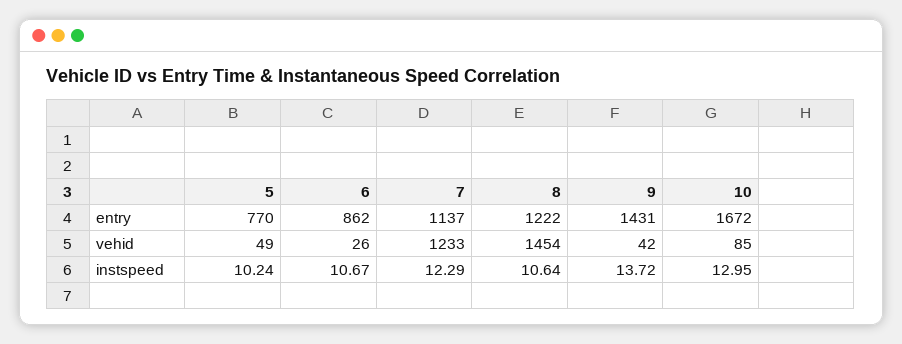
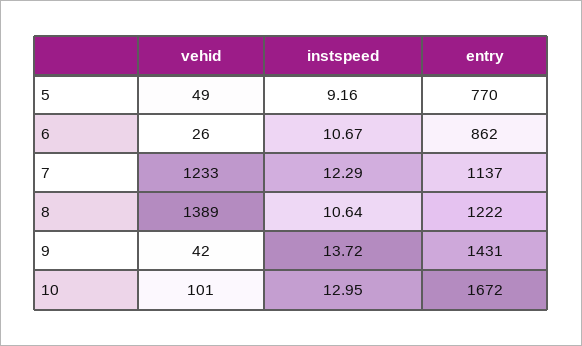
8, vehid: 1454 -> 1389
10, vehid: 85 -> 101
5, instspeed: 10.24 -> 9.16

